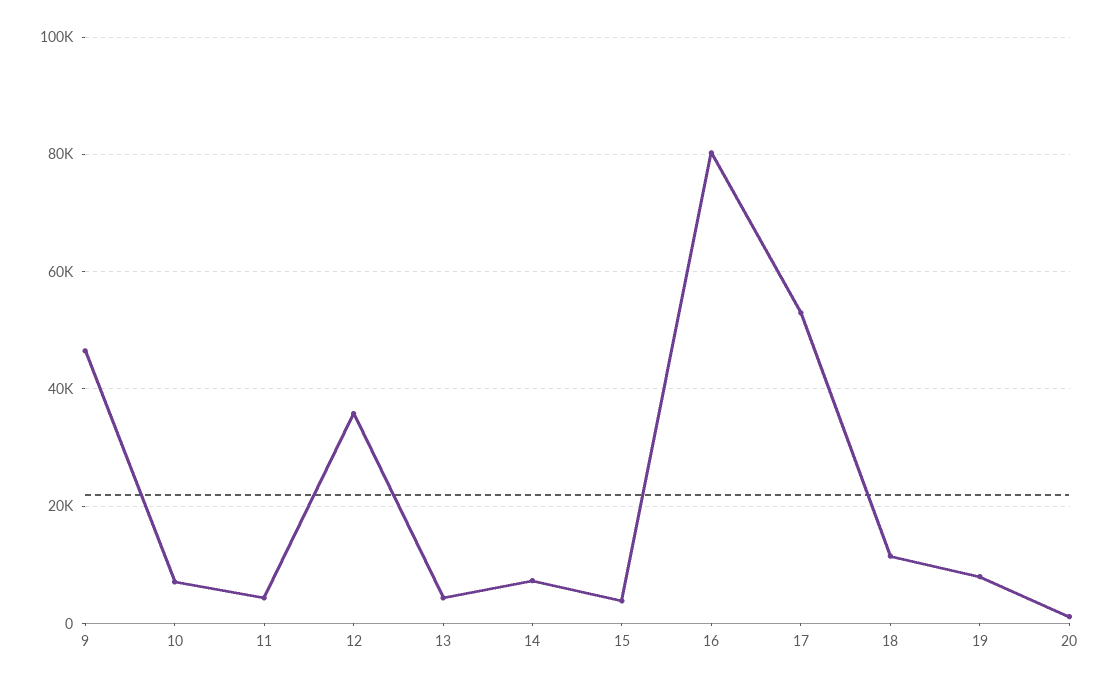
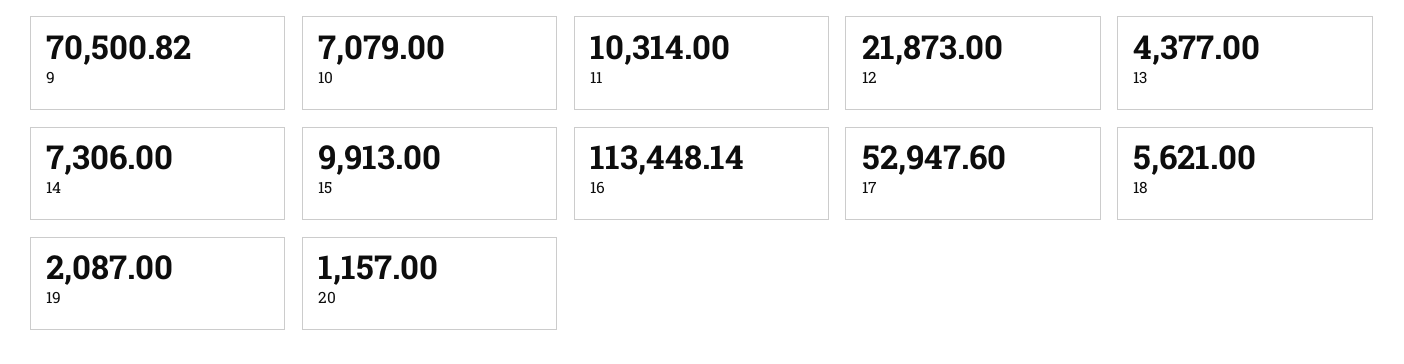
9: 46000 -> 70500.82
11: 4000 -> 10314
12: 36000 -> 21873
15: 4000 -> 9913
16: 80000 -> 113448.14
18: 12000 -> 5621
19: 8000 -> 2087

